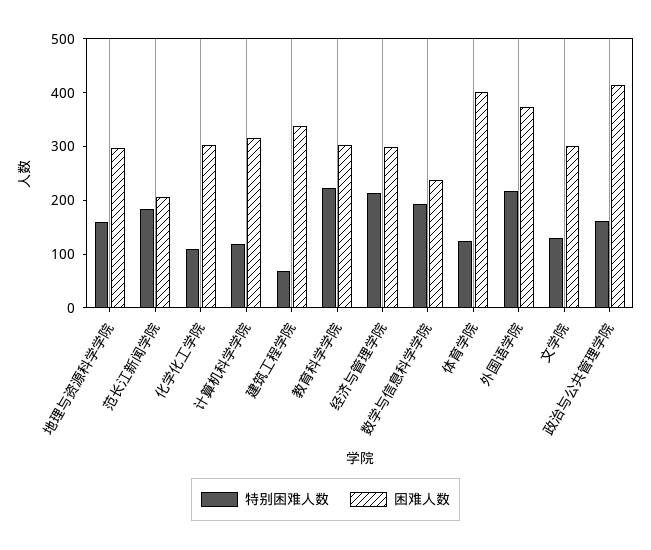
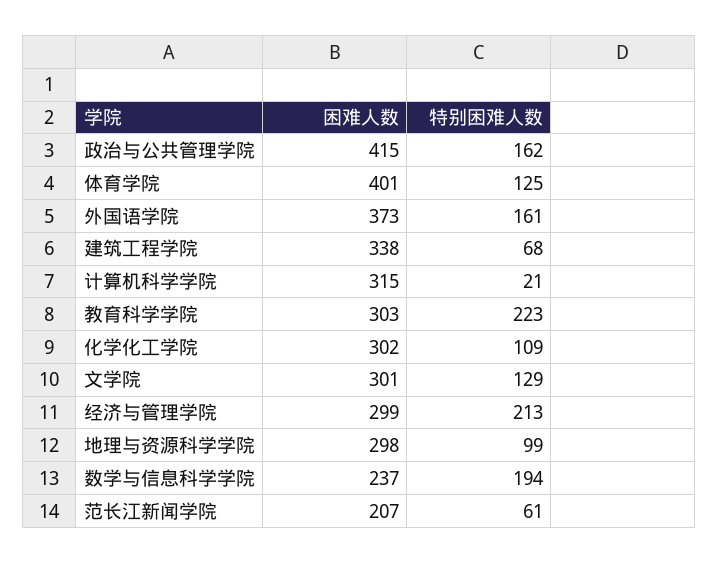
特别困难人数, 地理与资源科学学院: 160 -> 99
特别困难人数, 范长江新闻学院: 180 -> 61
特别困难人数, 计算机科学学院: 120 -> 21
特别困难人数, 外国语学院: 220 -> 161

